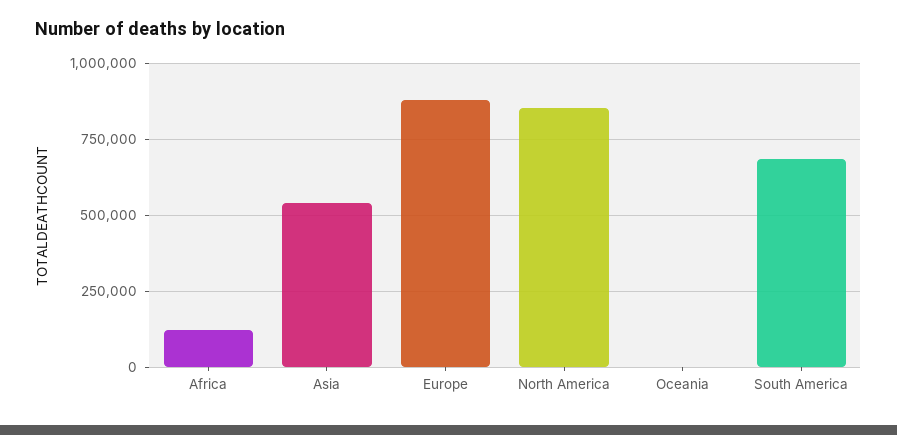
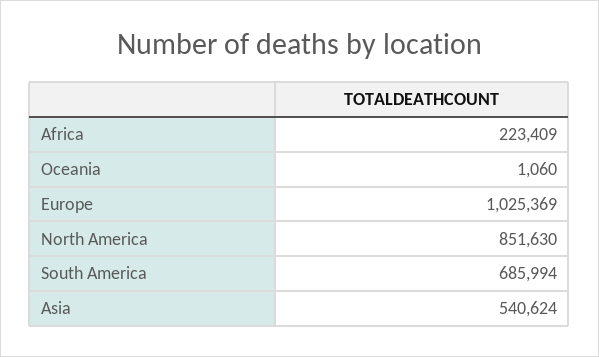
Africa: 125000 -> 223409
Europe: 875000 -> 1025369

